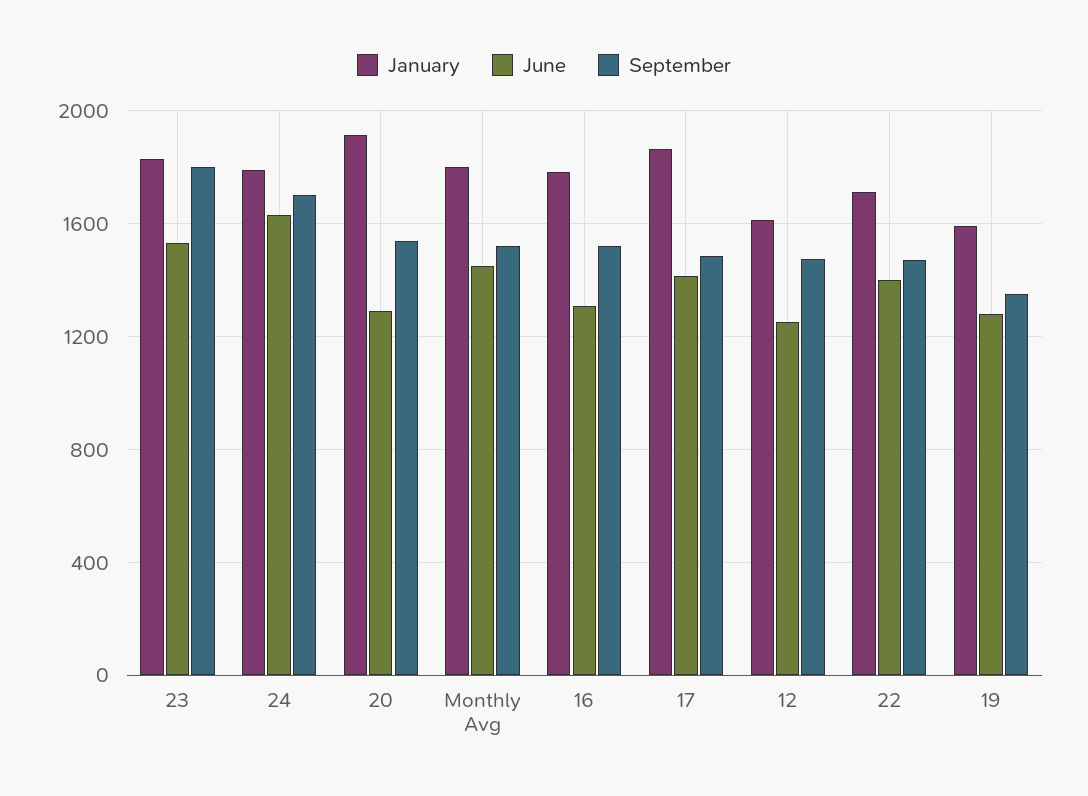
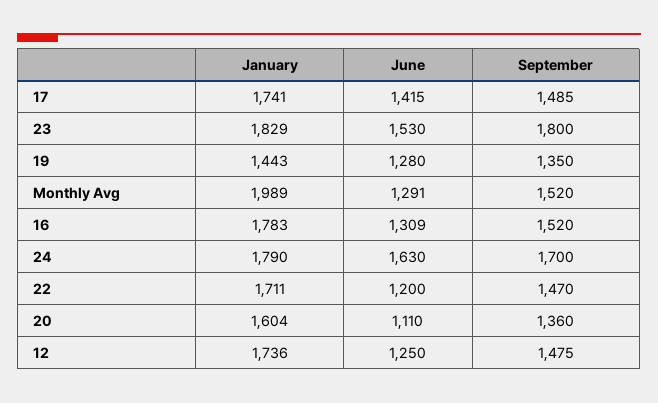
January, 20: 1900 -> 1604
June, 20: 1300 -> 1110
September, 20: 1550 -> 1360
January, Monthly Avg: 1800 -> 1989
June, Monthly Avg: 1450 -> 1291
January, 17: 1850 -> 1741
January, 12: 1600 -> 1736
June, 22: 1400 -> 1200
January, 19: 1600 -> 1443

